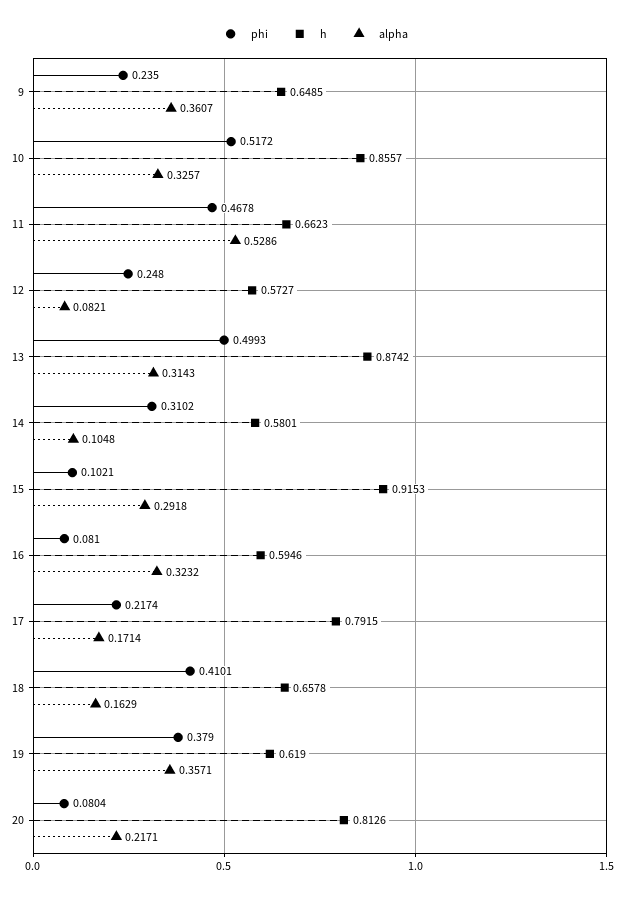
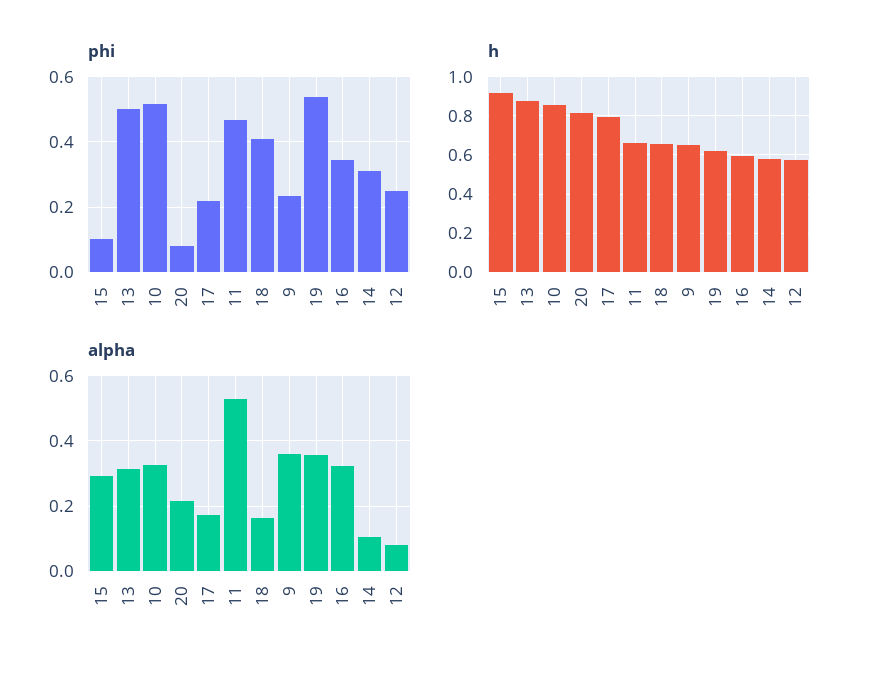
phi, 16: 0.081 -> 0.34
phi, 19: 0.379 -> 0.54

